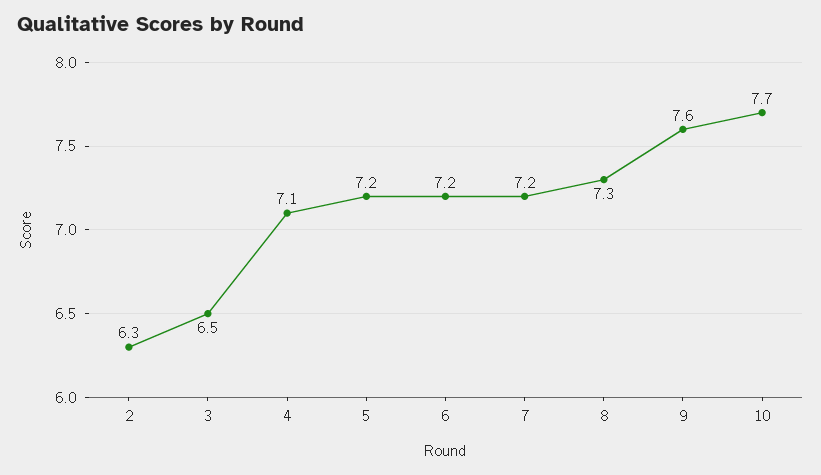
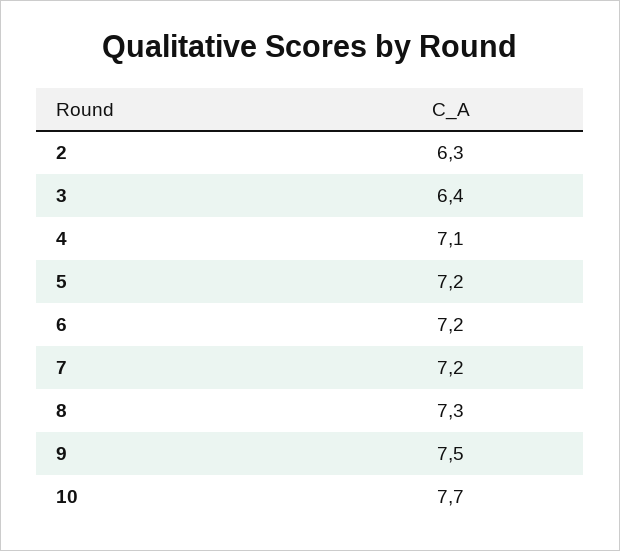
3: 6.5 -> 6.4
9: 7.6 -> 7.5

